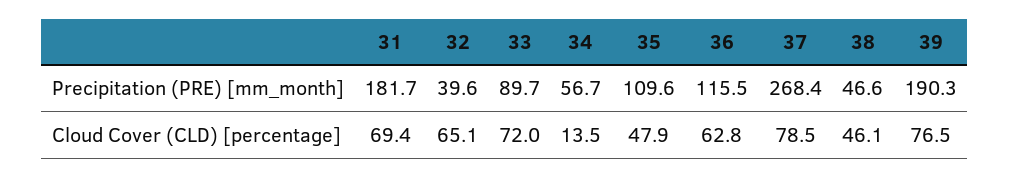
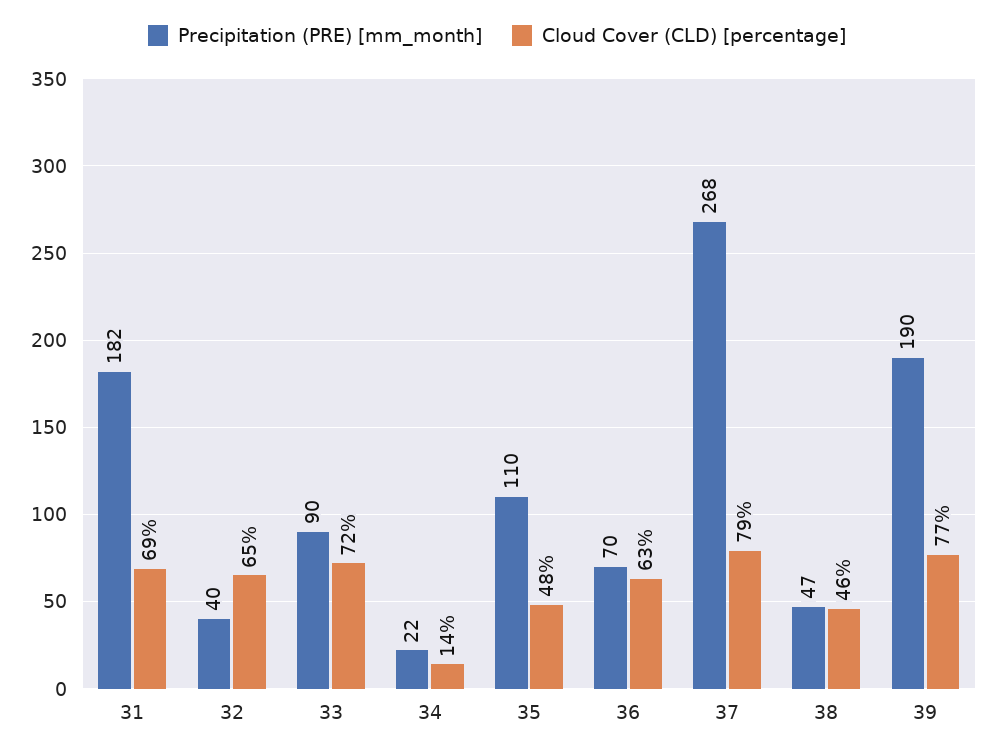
Precipitation (PRE) [mm_month], 34: 56.7 -> 22
Precipitation (PRE) [mm_month], 36: 115.5 -> 70

